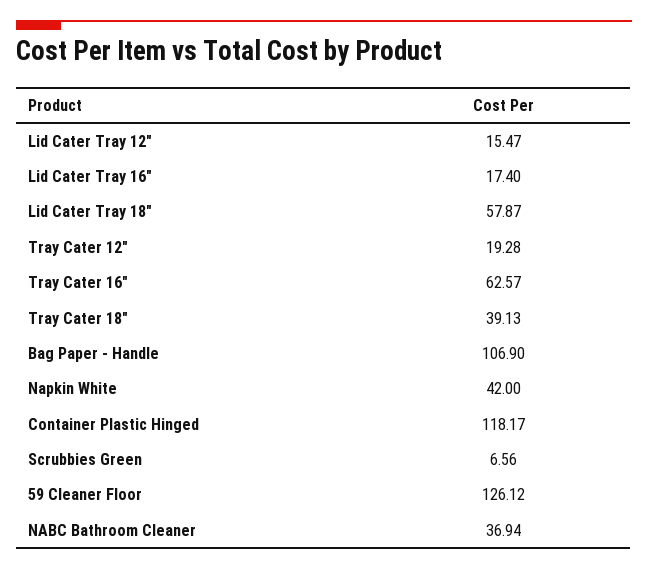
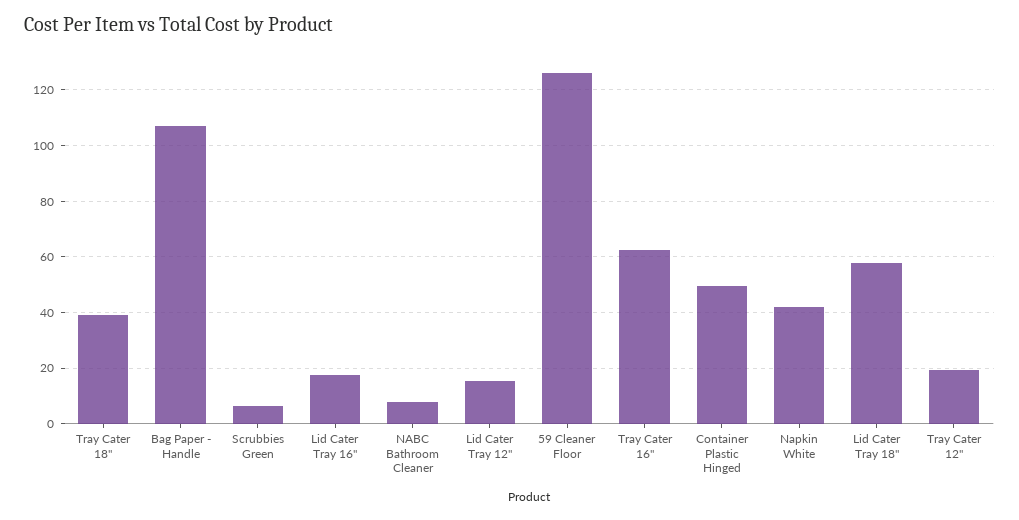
Container Plastic Hinged: 118.17 -> 50
NABC Bathroom Cleaner: 36.94 -> 7.5

